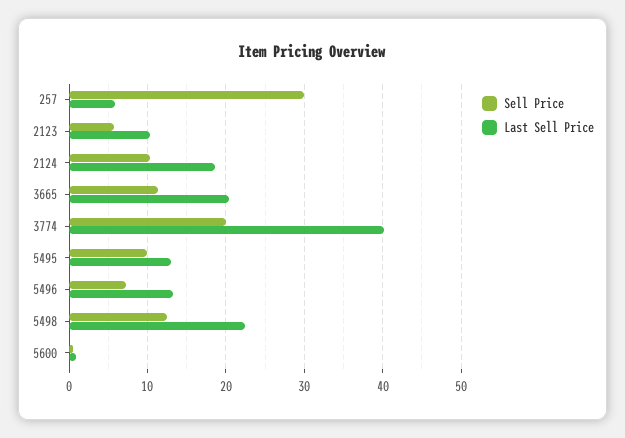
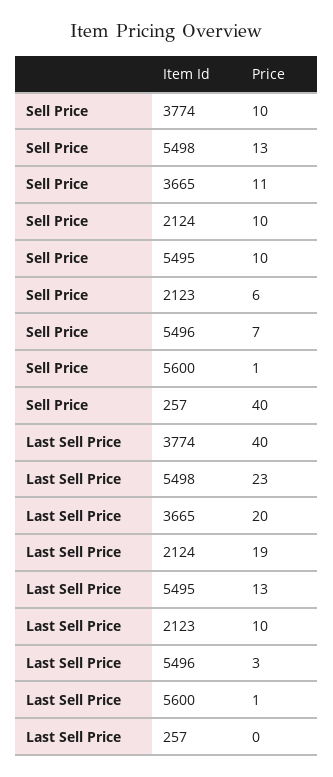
Sell Price, 257: 30 -> 40
Last Sell Price, 257: 6 -> 0
Sell Price, 3774: 20 -> 10
Last Sell Price, 5496: 13 -> 3

